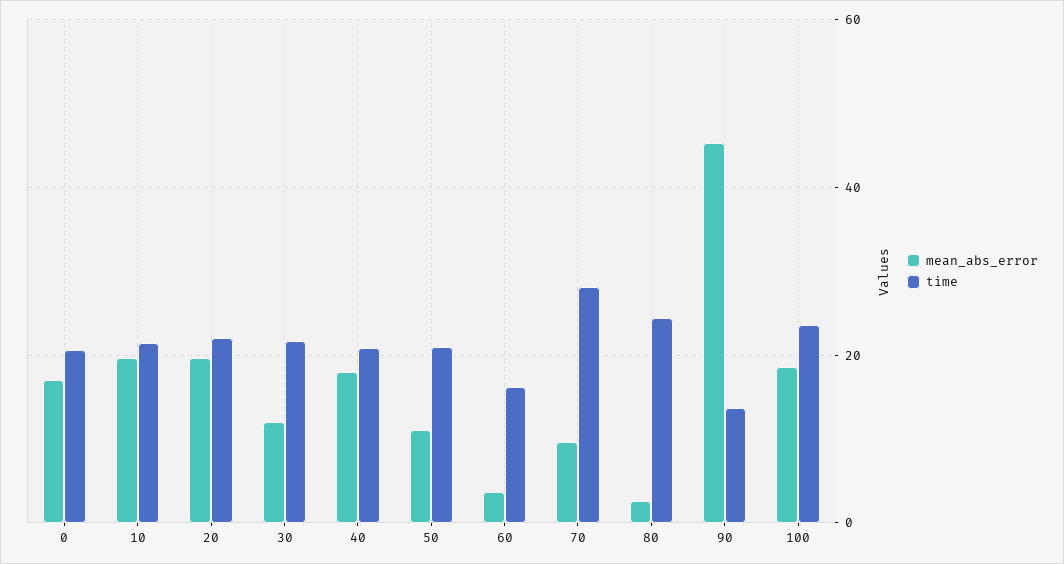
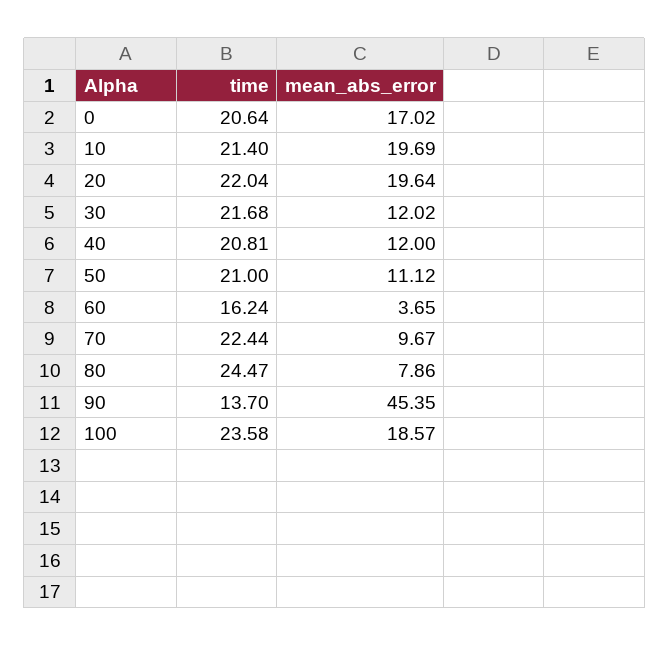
mean_abs_error, 40: 18 -> 12
time, 70: 28 -> 22.44
mean_abs_error, 80: 2 -> 7.86

